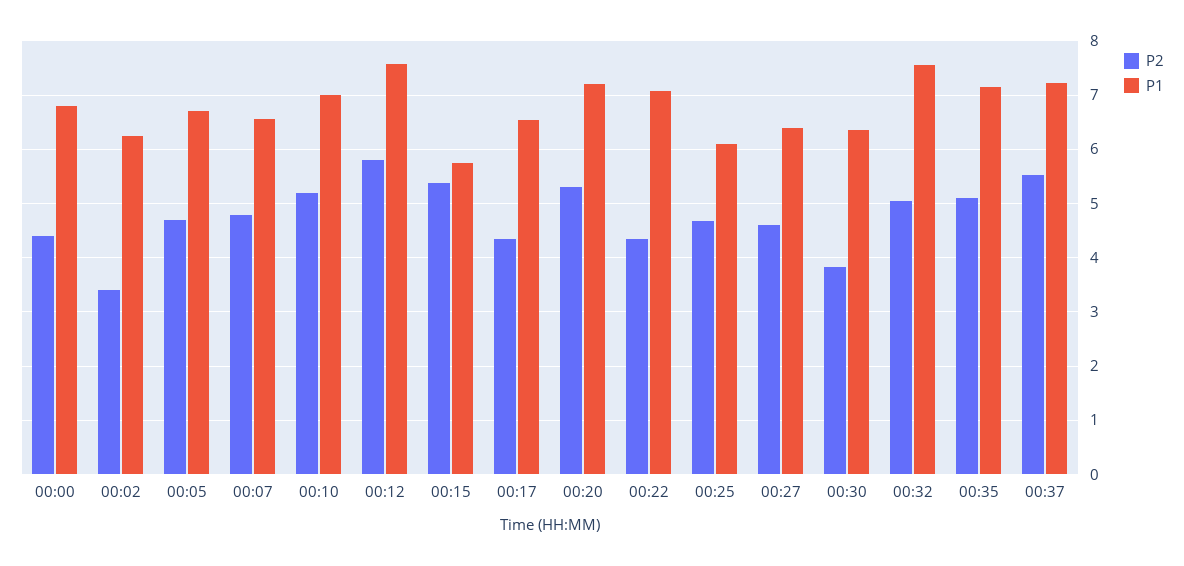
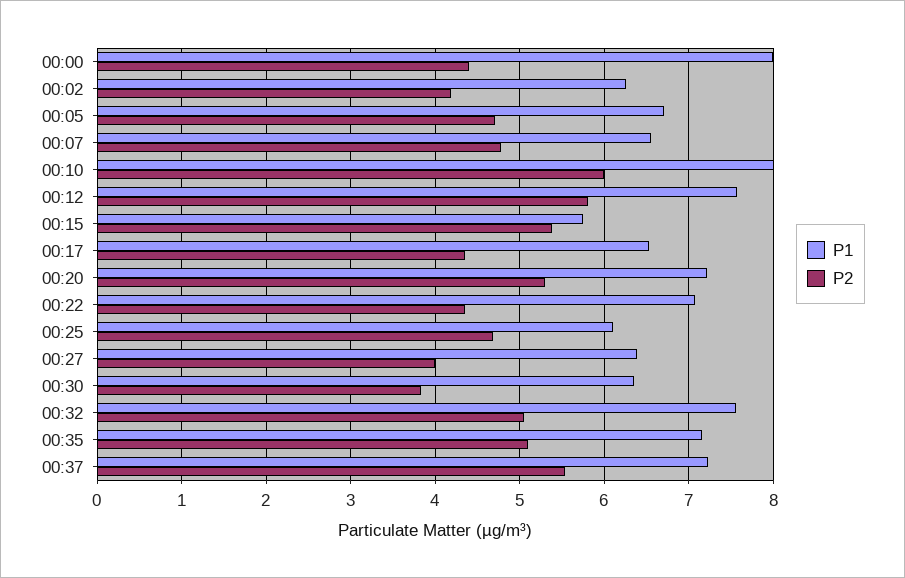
P1, 00:00: 6.8 -> 8
P2, 00:02: 3.4 -> 4.2
P2, 00:10: 5.2 -> 6
P1, 00:10: 7 -> 8
P2, 00:27: 4.6 -> 4

